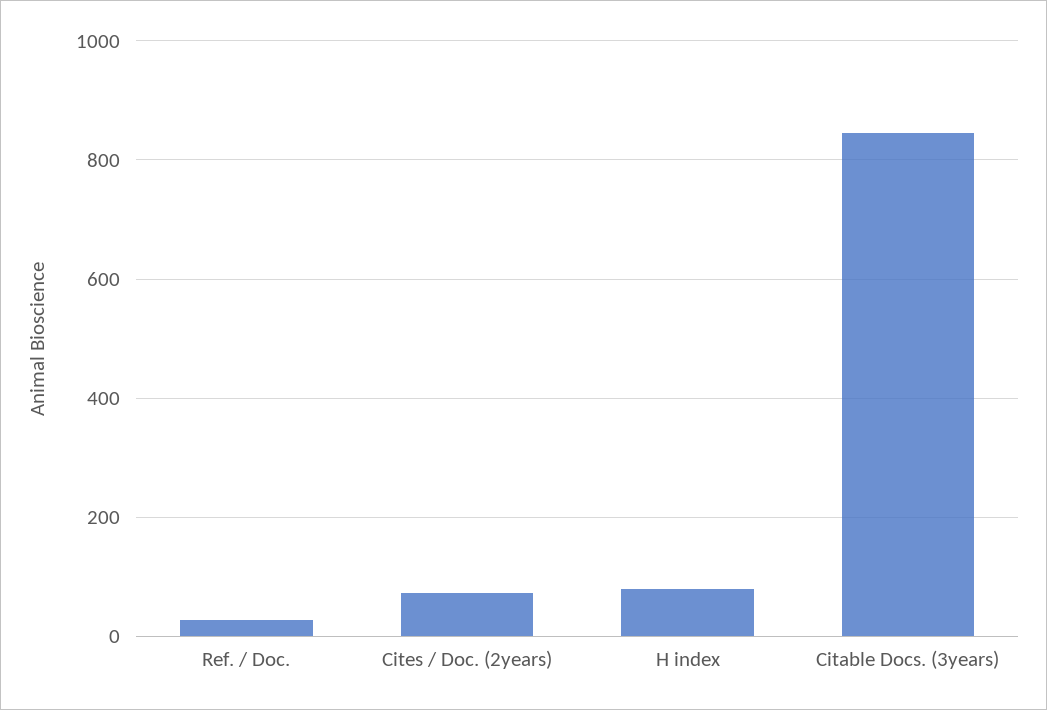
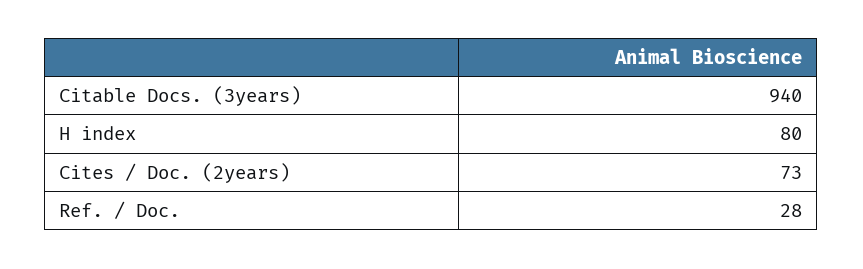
Citable Docs. (3years): 840 -> 940

